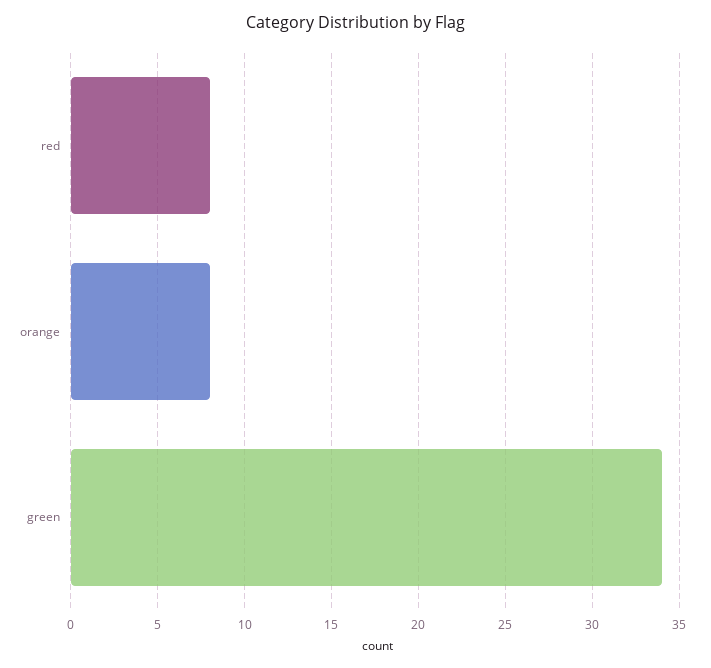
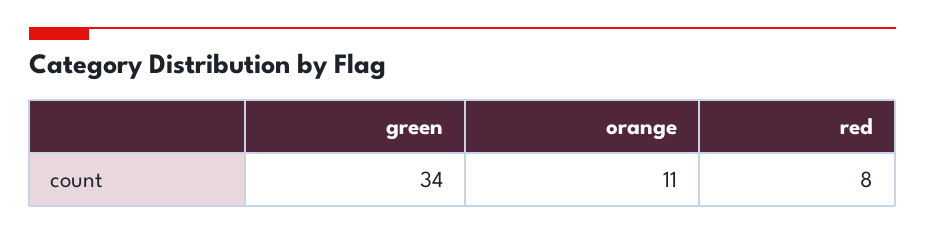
orange: 8 -> 11

